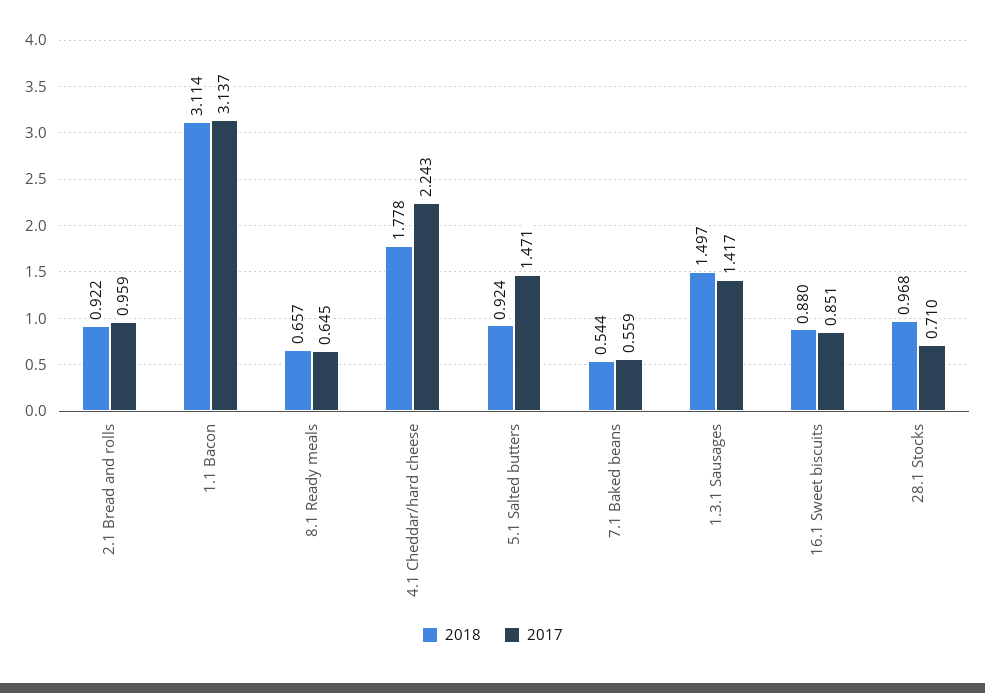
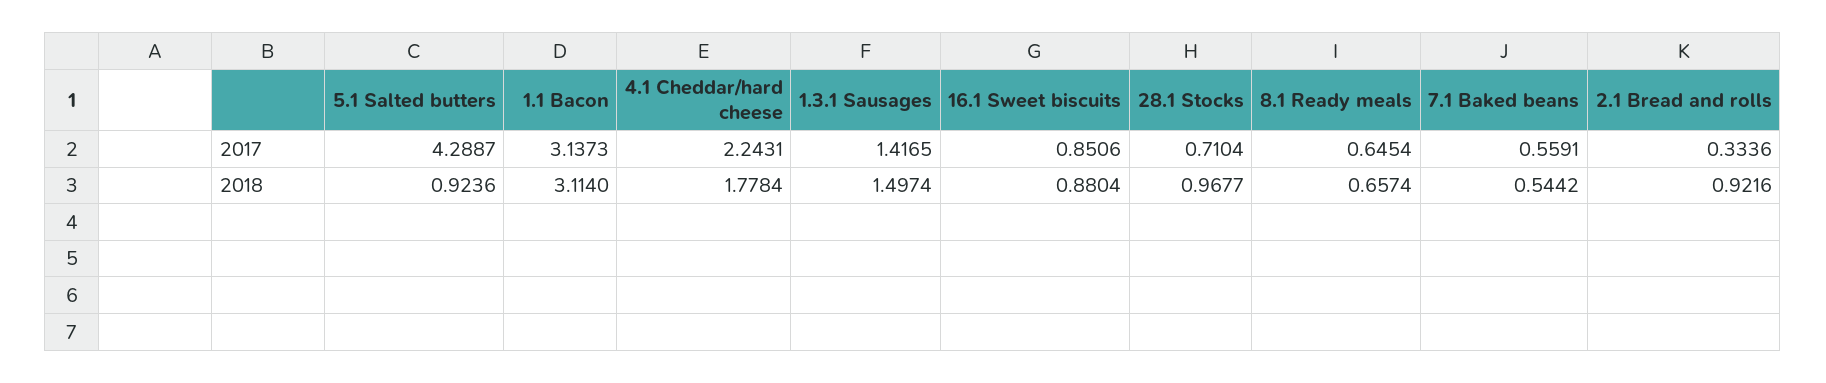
2017, 2.1 Bread and rolls: 0.959 -> 0.3336
2017, 5.1 Salted butters: 1.471 -> 4.2887

